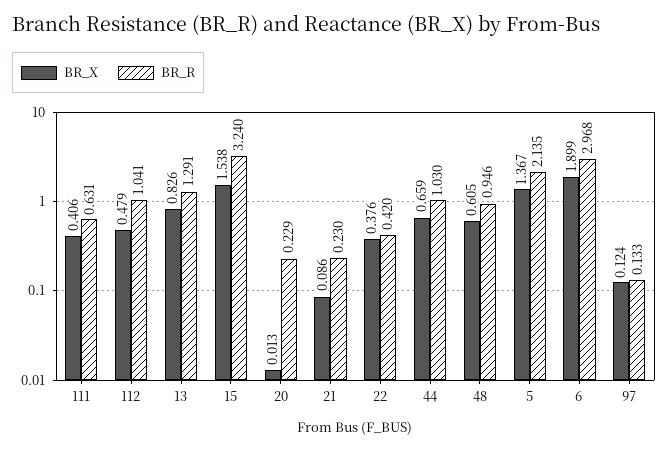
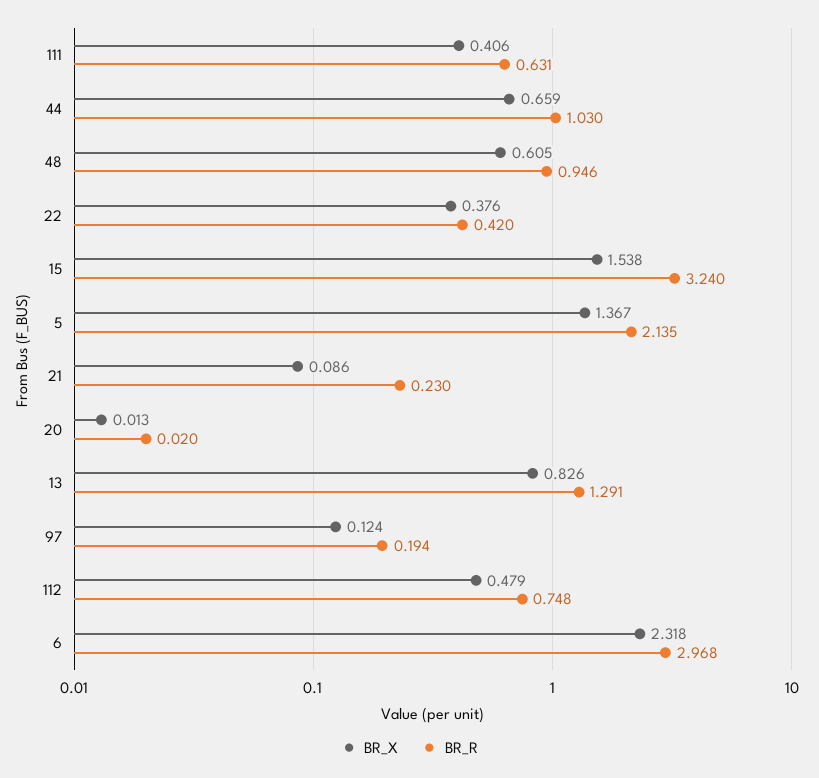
BR_R, 112: 1.041 -> 0.748
BR_R, 20: 0.229 -> 0.02
BR_X, 6: 1.899 -> 2.318
BR_R, 97: 0.133 -> 0.194

